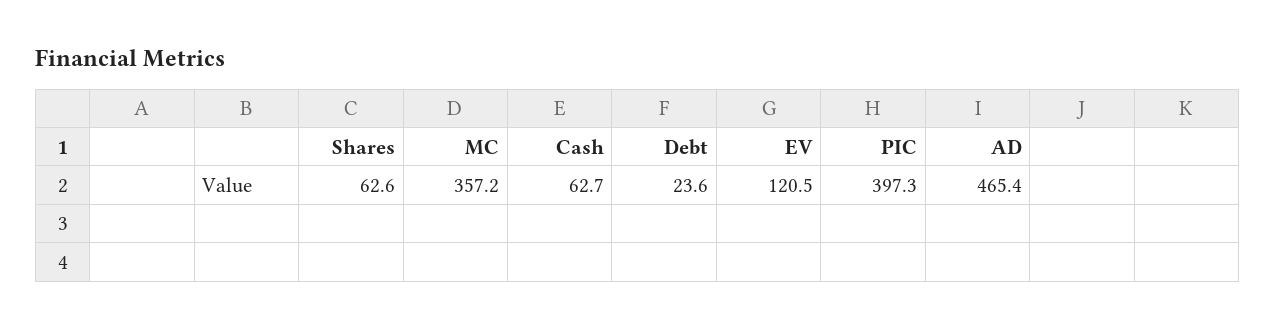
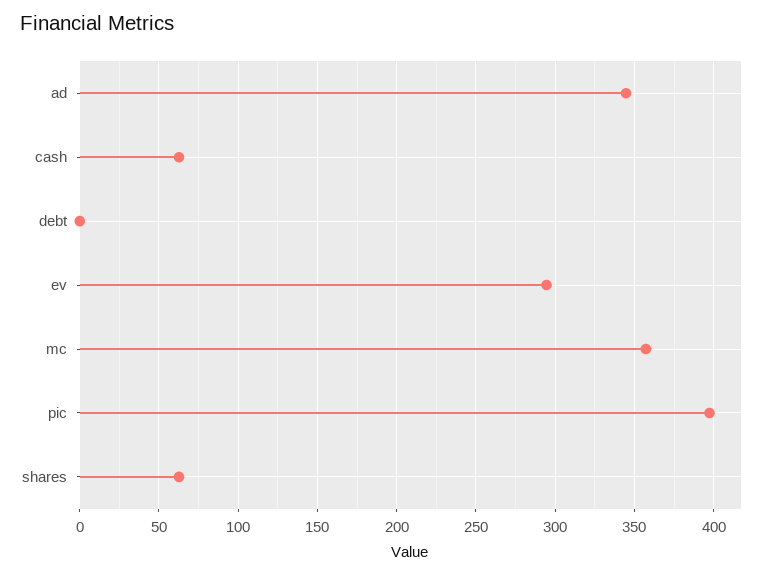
Debt: 23.6 -> 0
EV: 120.5 -> 295
AD: 465.4 -> 345

